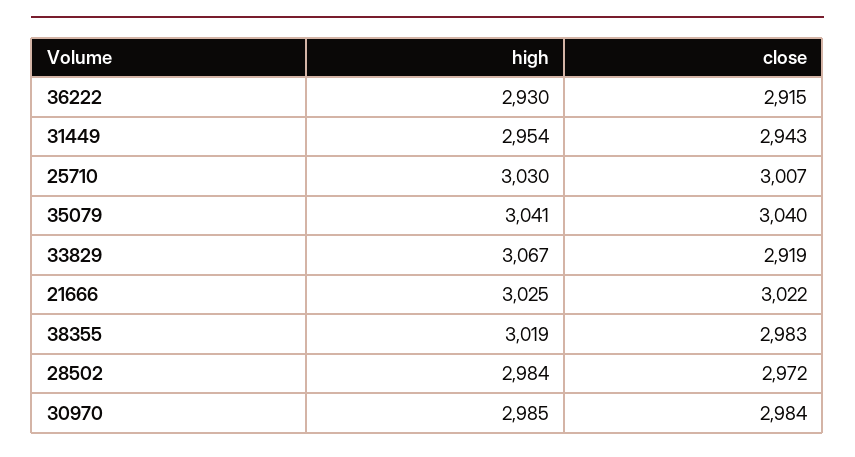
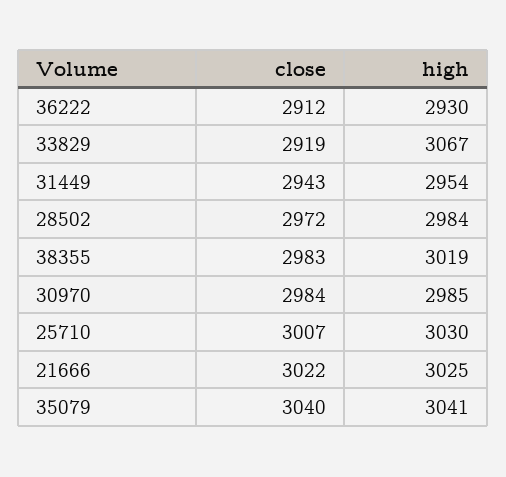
close, 36222: 2915 -> 2912

